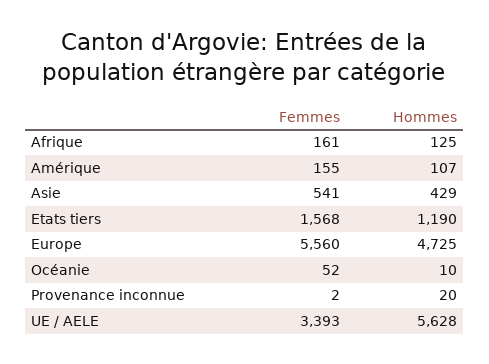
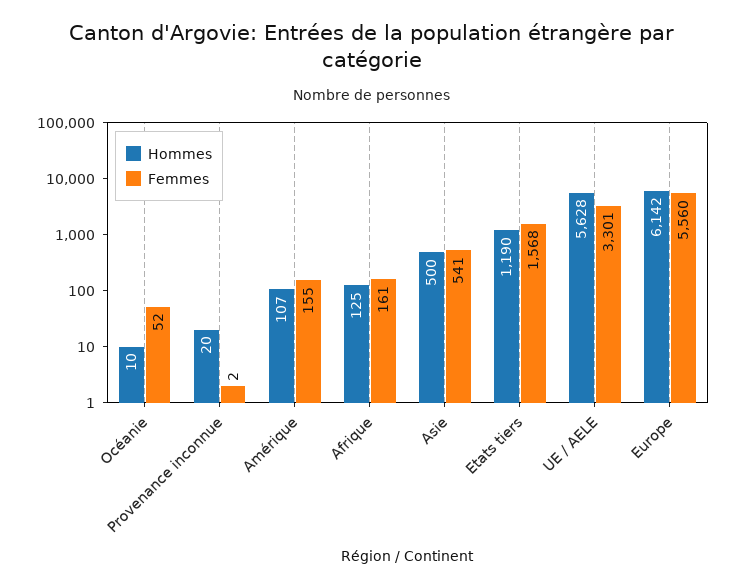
Hommes, Asie: 429 -> 500
Hommes, Europe: 4725 -> 6142
Femmes, UE / AELE: 3393 -> 3301

